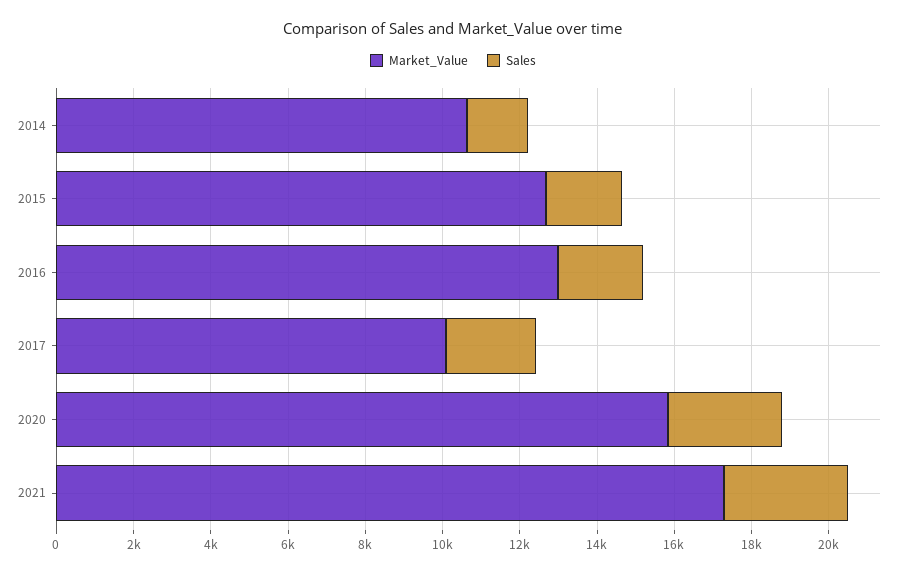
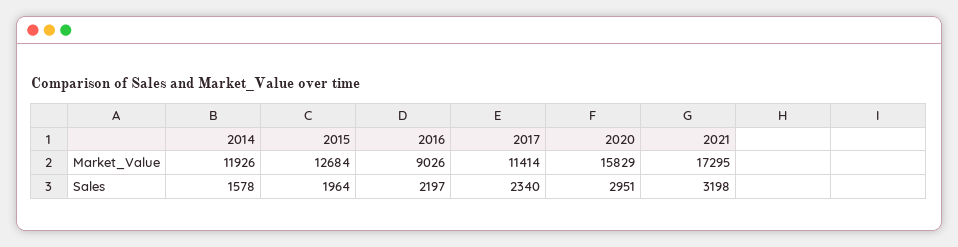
Market_Value, 2014: 10500 -> 11926
Market_Value, 2016: 13000 -> 9026
Market_Value, 2017: 10000 -> 11414

